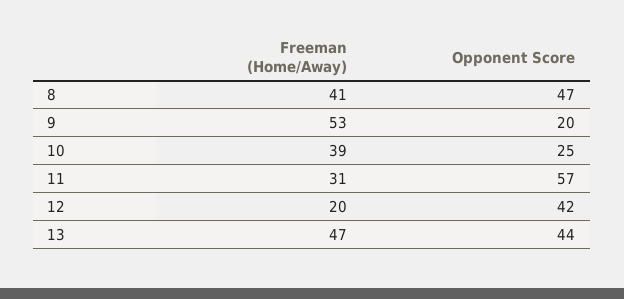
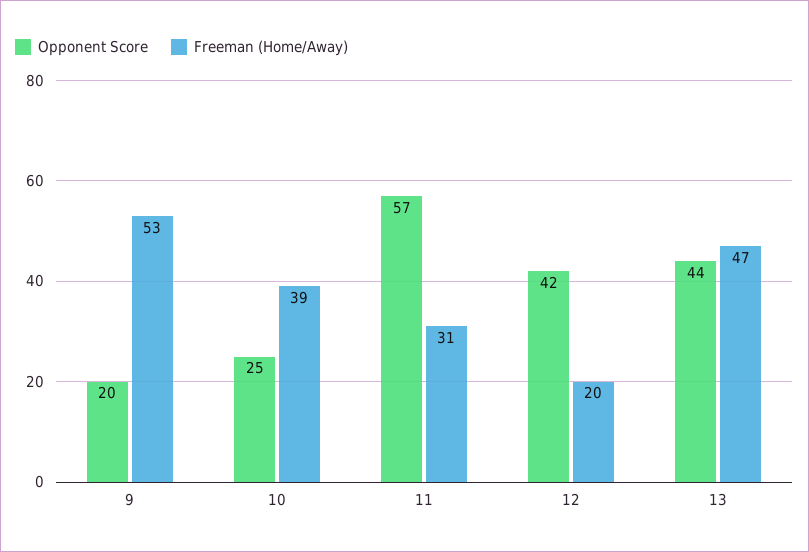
Freeman (Home/Away), 8: 41 -> none
Opponent Score, 8: 47 -> none

